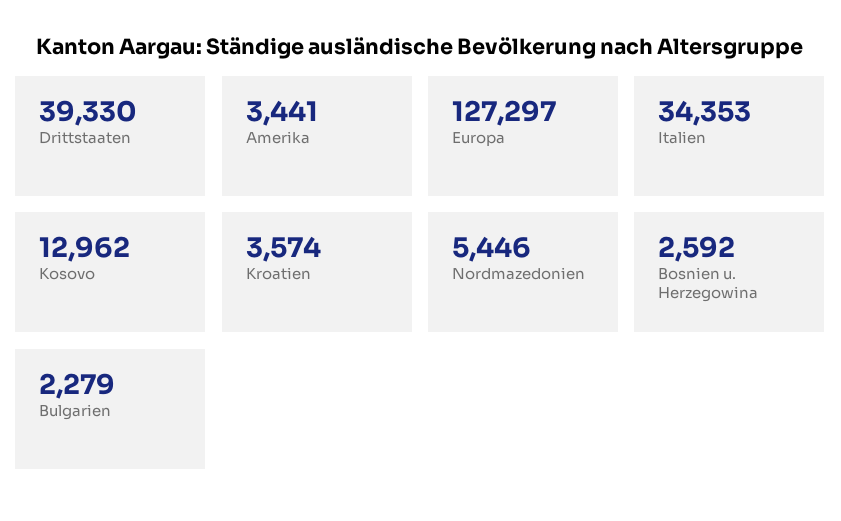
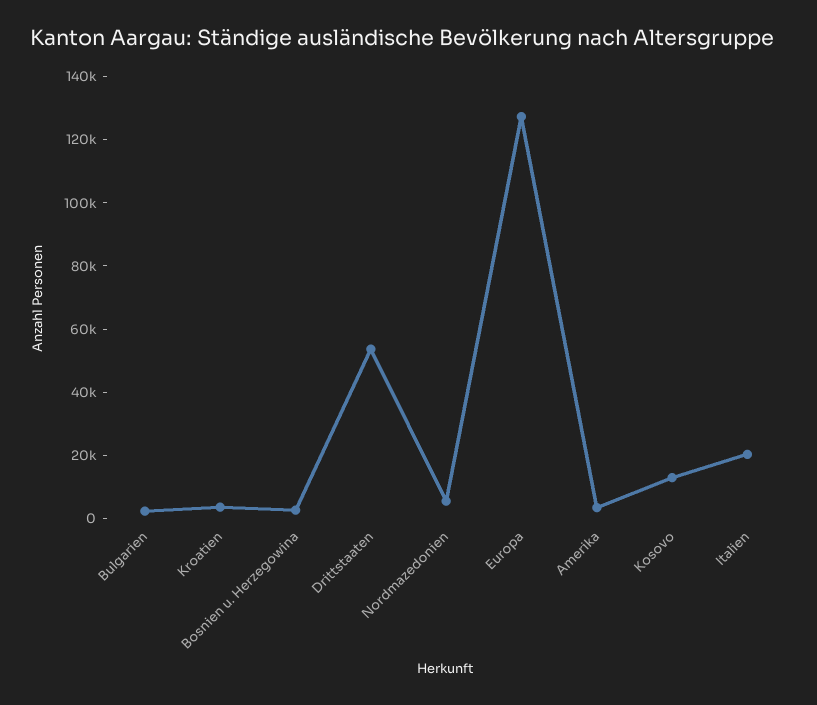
Drittstaaten: 39330 -> 55000
Italien: 34353 -> 20000

